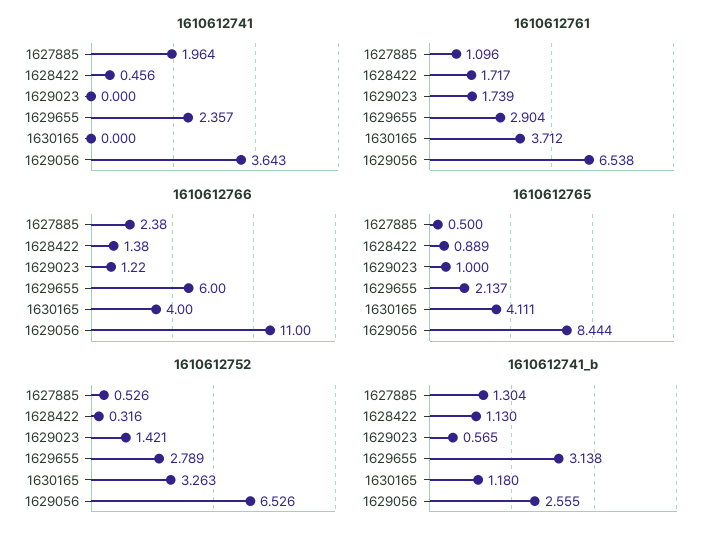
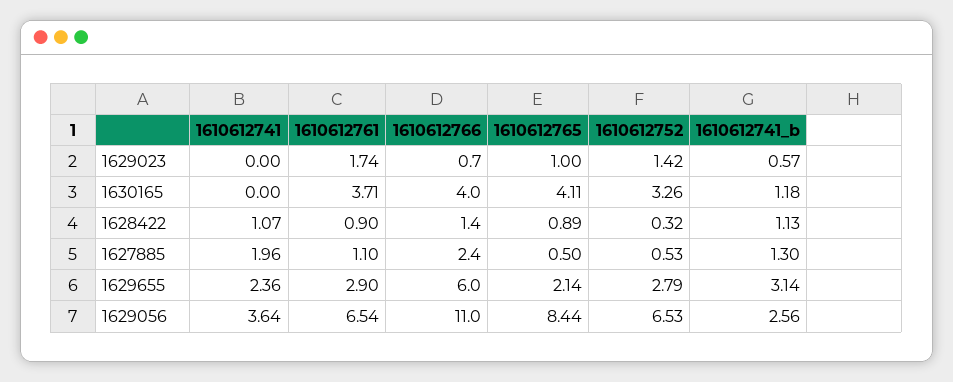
1610612741, 1628422: 0.456 -> 1.07
1610612761, 1628422: 1.717 -> 0.9
1610612766, 1629023: 1.22 -> 0.7

